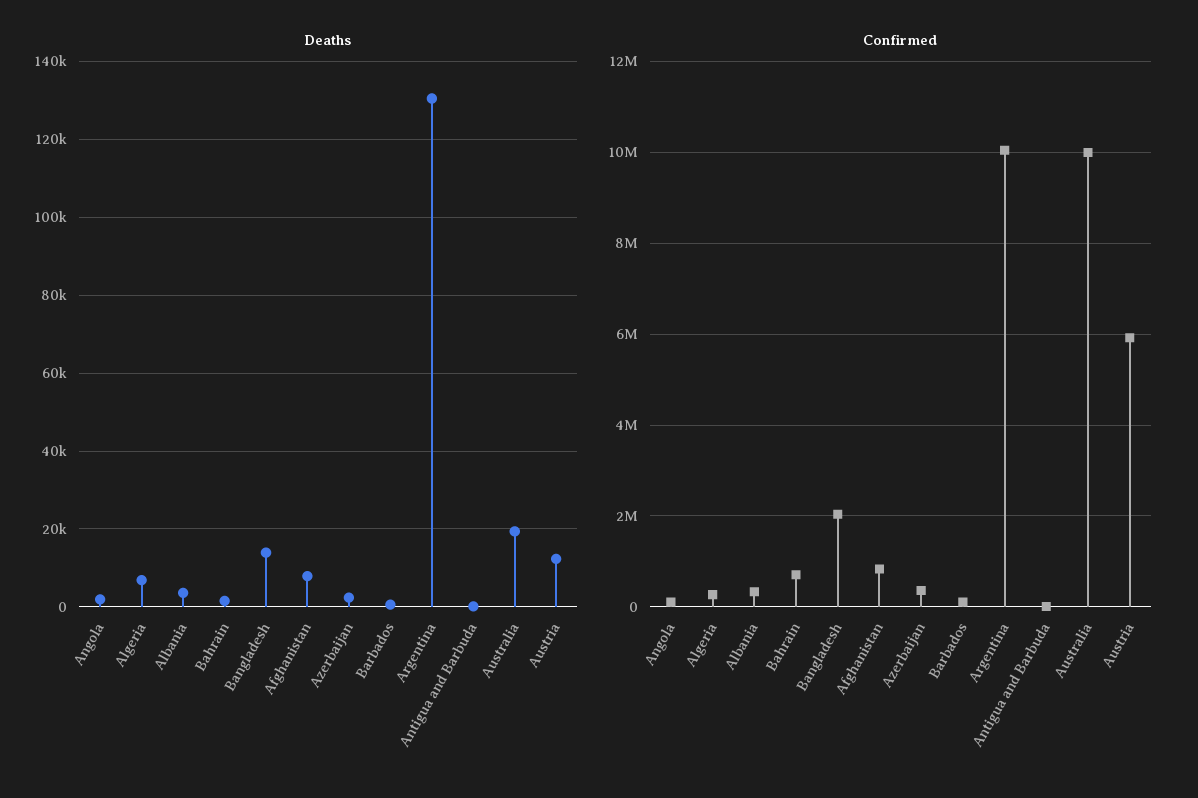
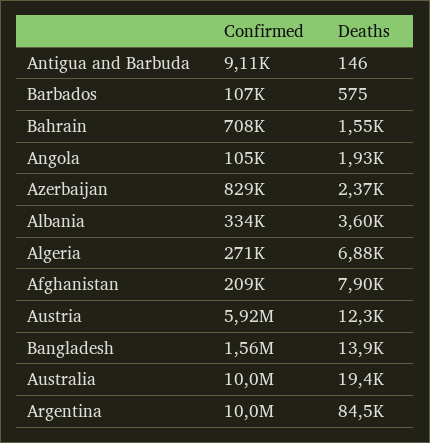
Deaths, Argentina: 130000 -> 84500
Confirmed, Bangladesh: 2000000 -> 1560000
Confirmed, Afghanistan: 800000 -> 209000
Confirmed, Azerbaijan: 400000 -> 829000

